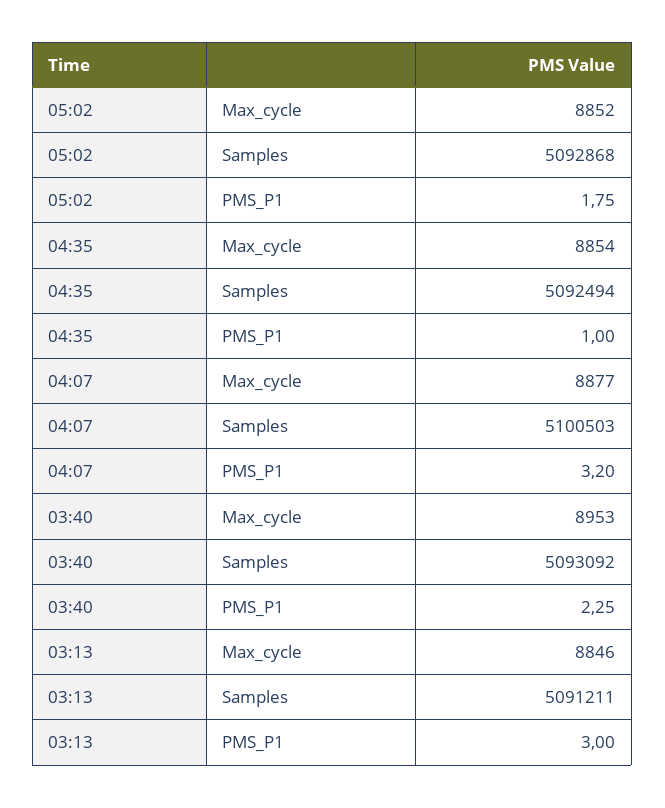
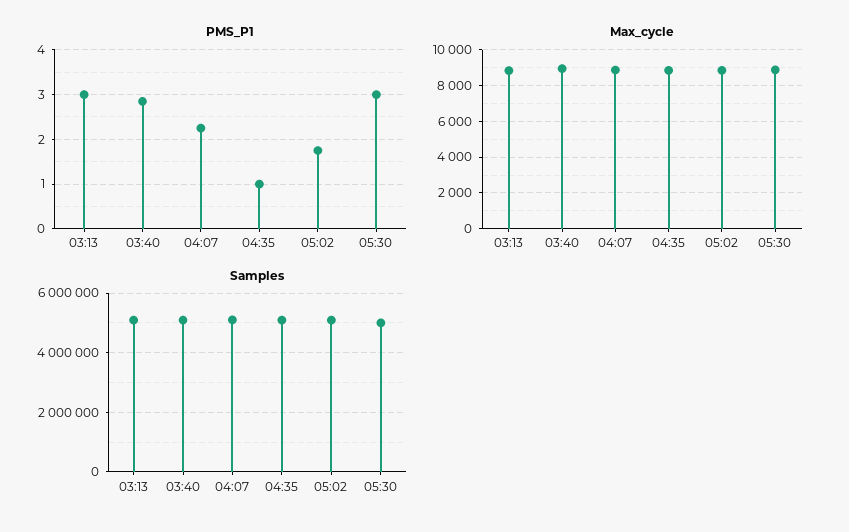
PMS_P1, 04:07: 3.2 -> 2.2
PMS_P1, 03:40: 2.25 -> 2.8
PMS_P1, 05:30: none -> 3
Max_cycle, 05:30: none -> 9000
Samples, 05:30: none -> 5000000

